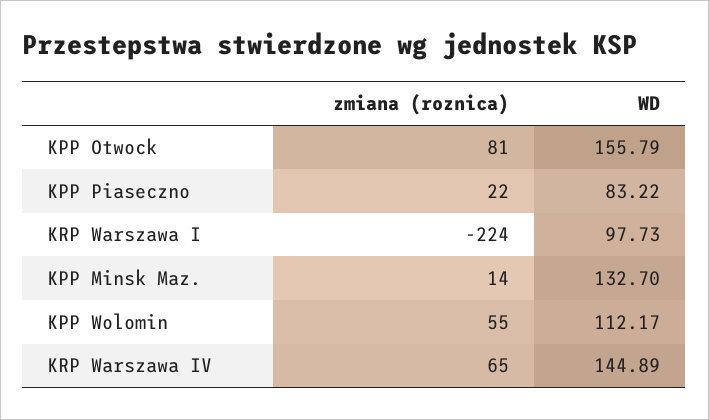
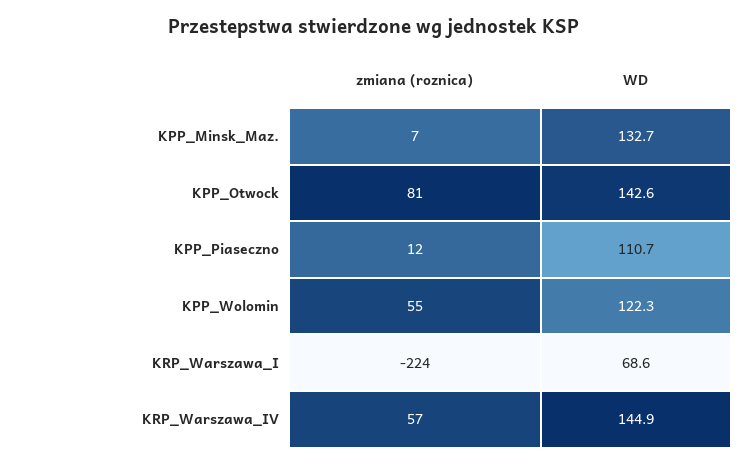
WD, KPP Otwock: 155.79 -> 142.6
zmiana (roznica), KPP Piaseczno: 22 -> 12
WD, KPP Piaseczno: 83.22 -> 110.7
WD, KRP Warszawa I: 97.73 -> 68.6
zmiana (roznica), KPP Minsk Maz.: 14 -> 7
WD, KPP Wolomin: 112.17 -> 122.3
zmiana (roznica), KRP Warszawa IV: 65 -> 57

